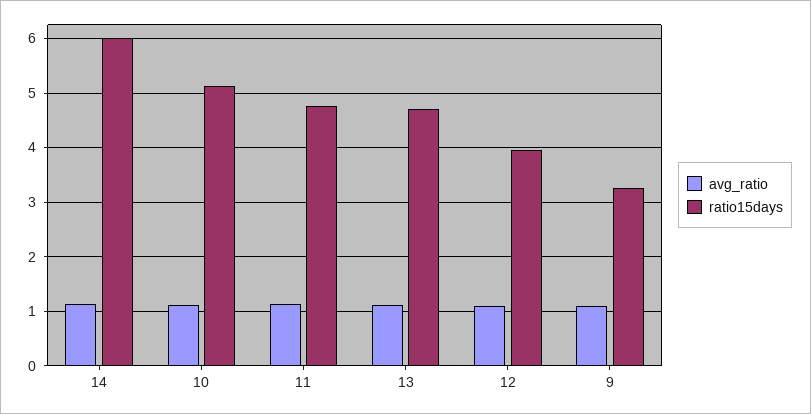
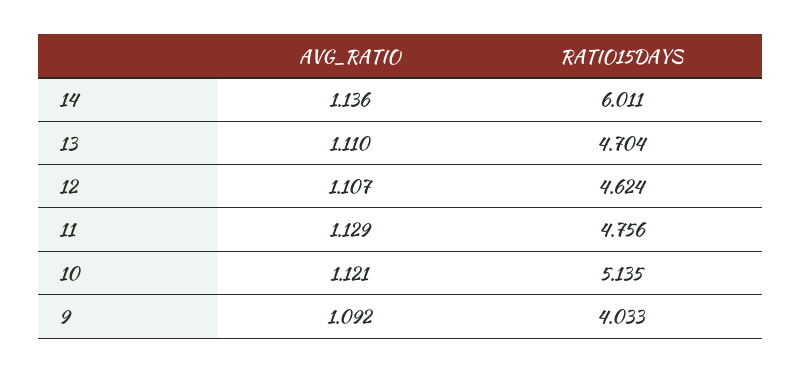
ratio15days, 12: 4 -> 4.624
ratio15days, 9: 3.2 -> 4.033

